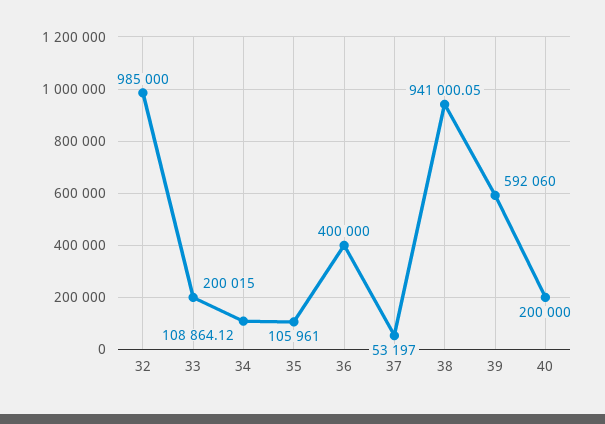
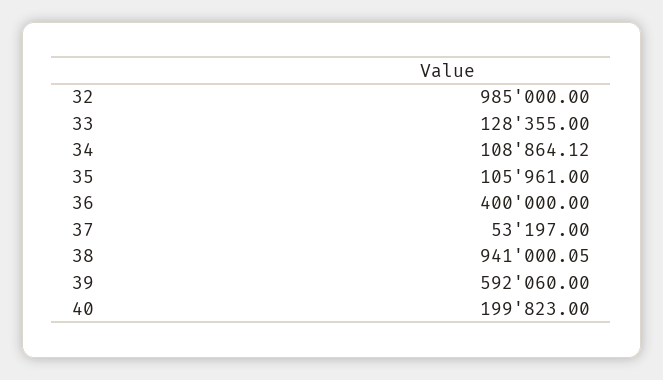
33: 200015 -> 128355
40: 200000 -> 199823

